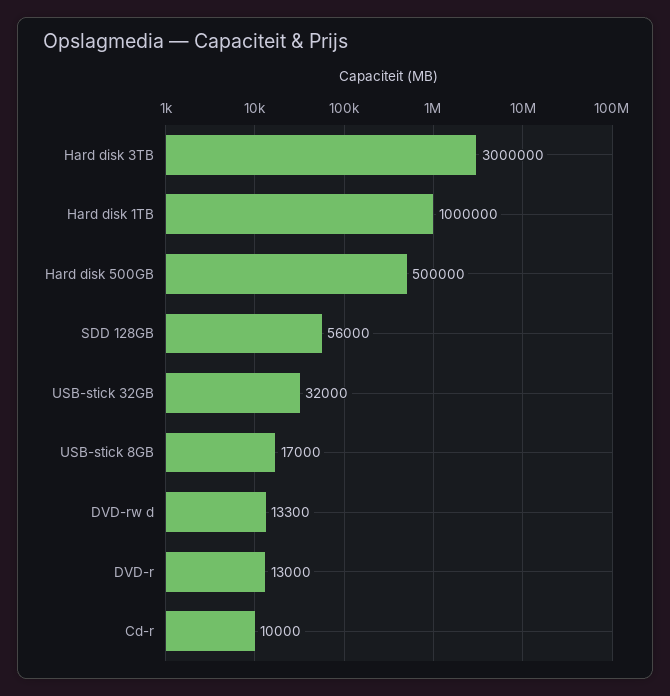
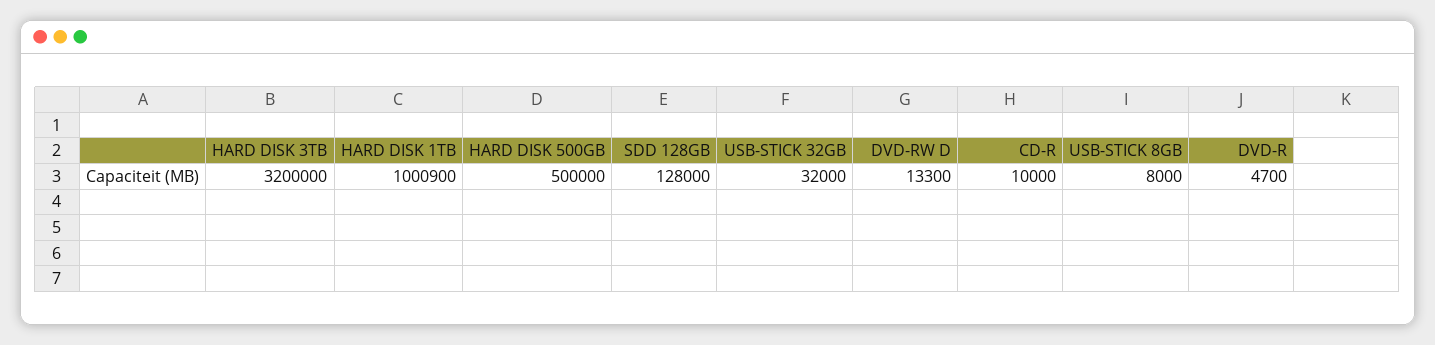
Hard disk 3TB: 3000000 -> 3200000
Hard disk 1TB: 1000000 -> 1000900
SDD 128GB: 56000 -> 128000
USB-stick 8GB: 17000 -> 8000
DVD-r: 13000 -> 4700

